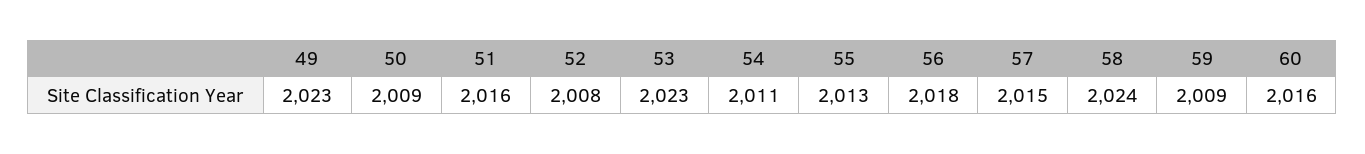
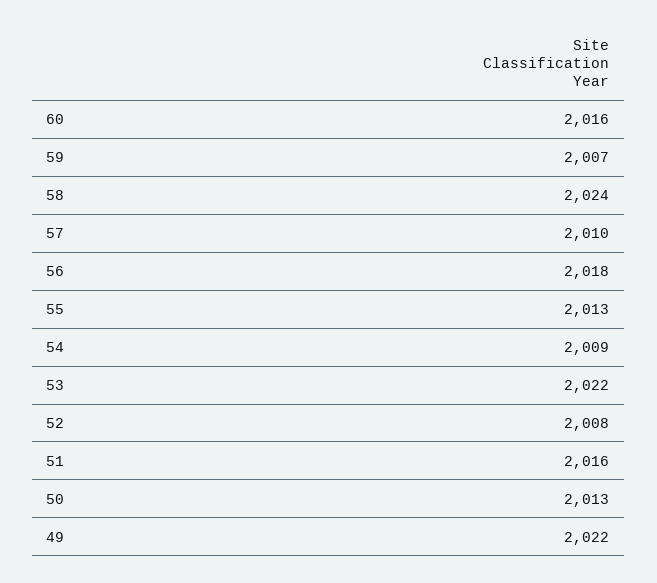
49: 2023 -> 2022
50: 2009 -> 2013
53: 2023 -> 2022
54: 2011 -> 2009
57: 2015 -> 2010
59: 2009 -> 2007

